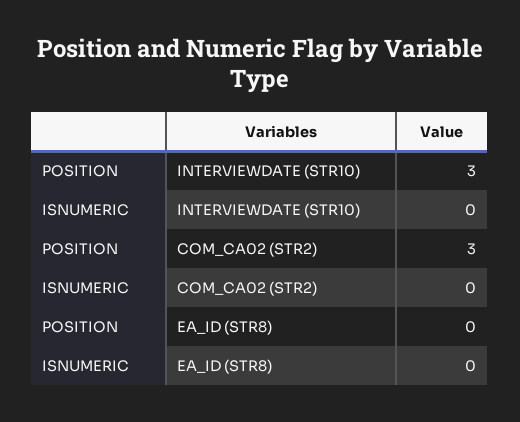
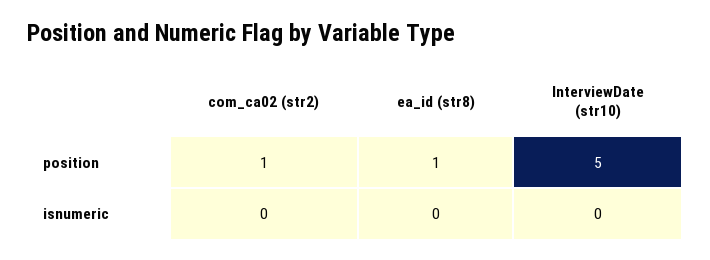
POSITION, INTERVIEWDATE (STR10): 3 -> 5
POSITION, COM_CA02 (STR2): 3 -> 1
POSITION, EA_ID (STR8): 0 -> 1

